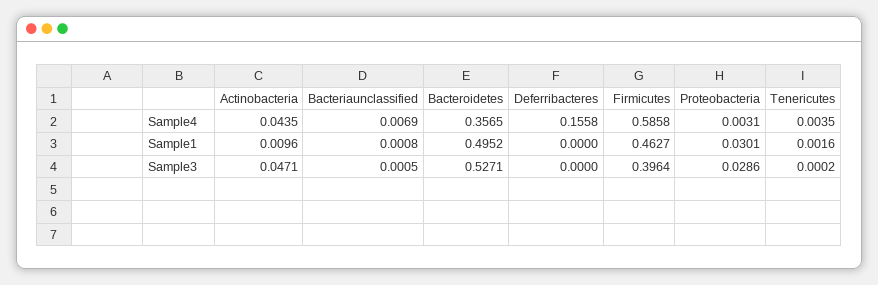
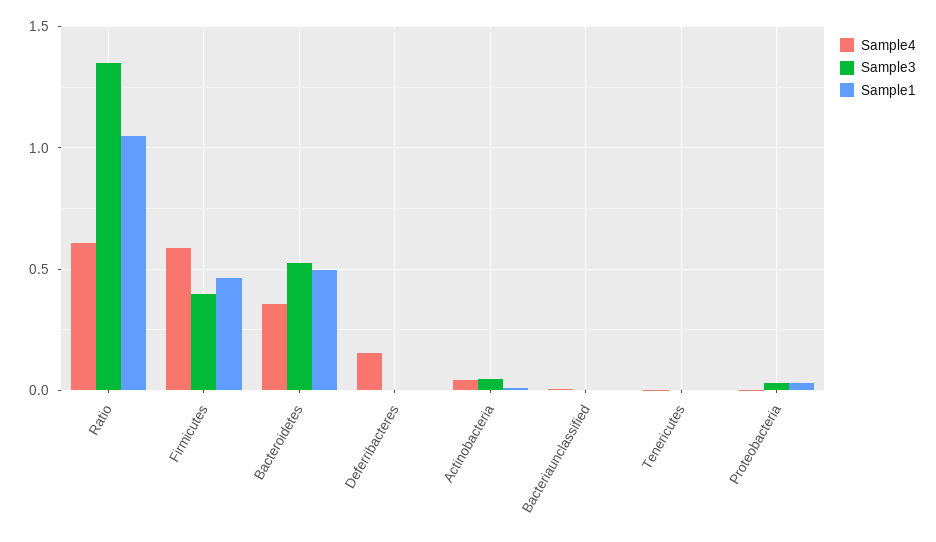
Sample4, Ratio: none -> 0.6
Sample3, Ratio: none -> 1.35
Sample1, Ratio: none -> 1.05

